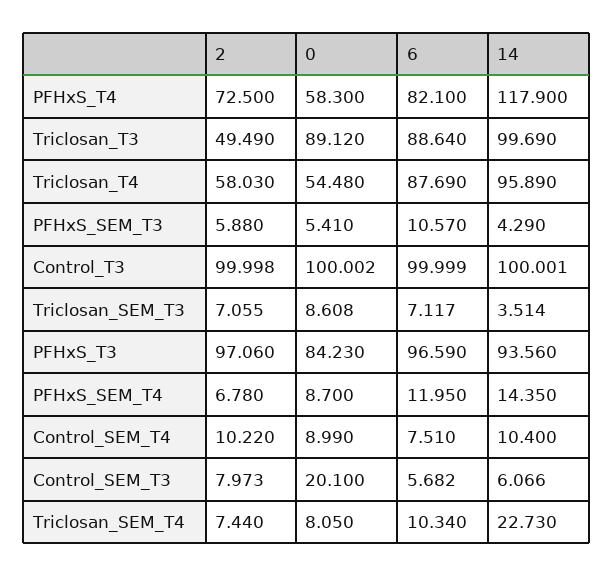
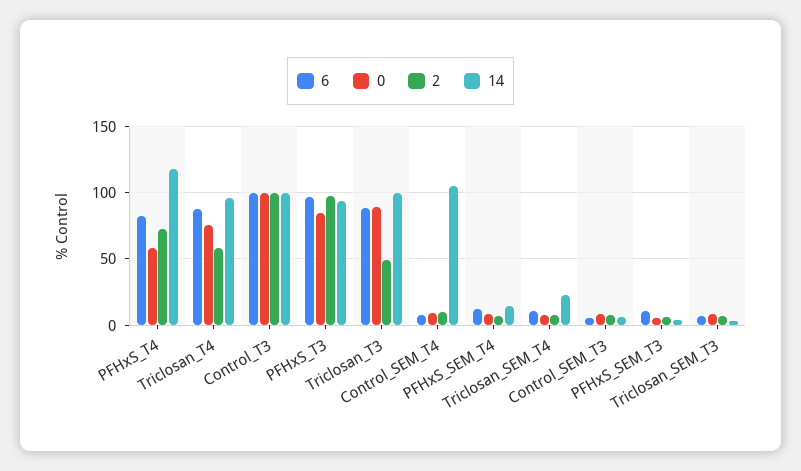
0, Triclosan_T4: 54.48 -> 75
14, Control_SEM_T4: 10.4 -> 105
0, Control_SEM_T3: 20.1 -> 10

